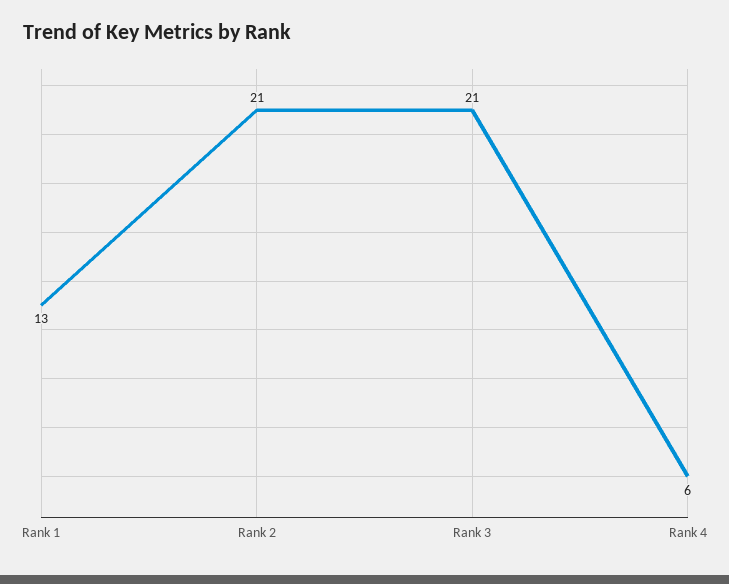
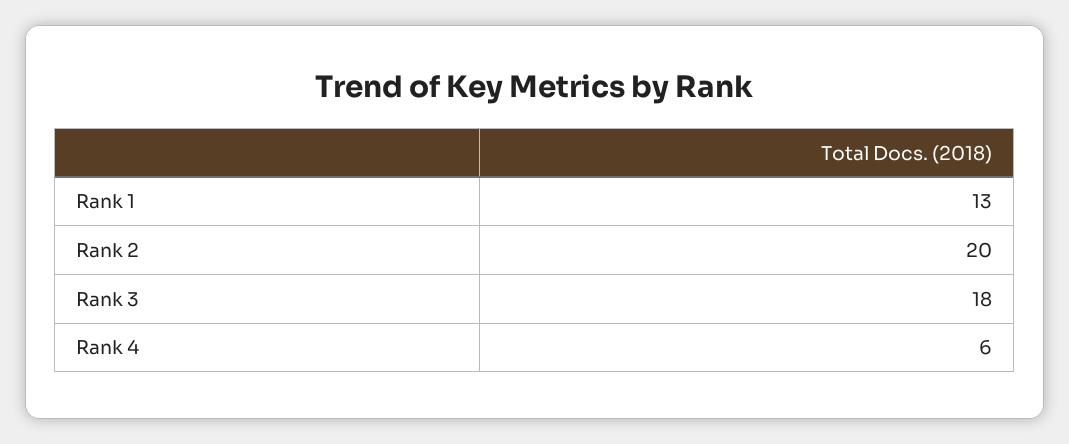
Rank 2: 21 -> 20
Rank 3: 21 -> 18

